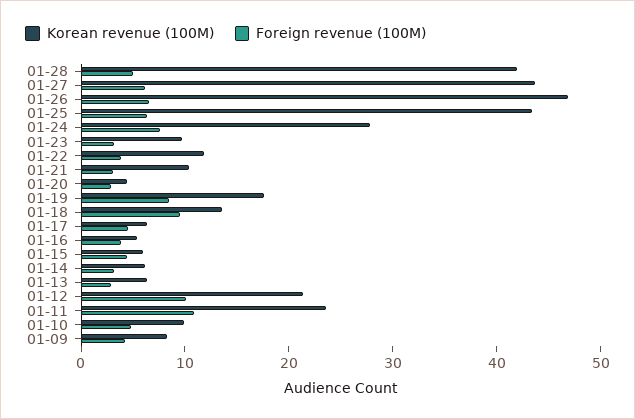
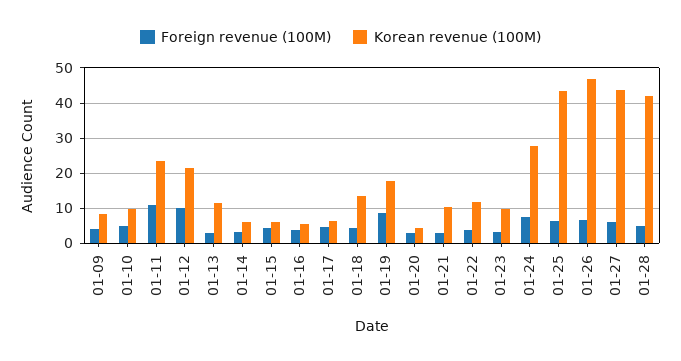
Foreign revenue (100M), 01-18: 10 -> 4
Korean revenue (100M), 01-13: 6 -> 12

